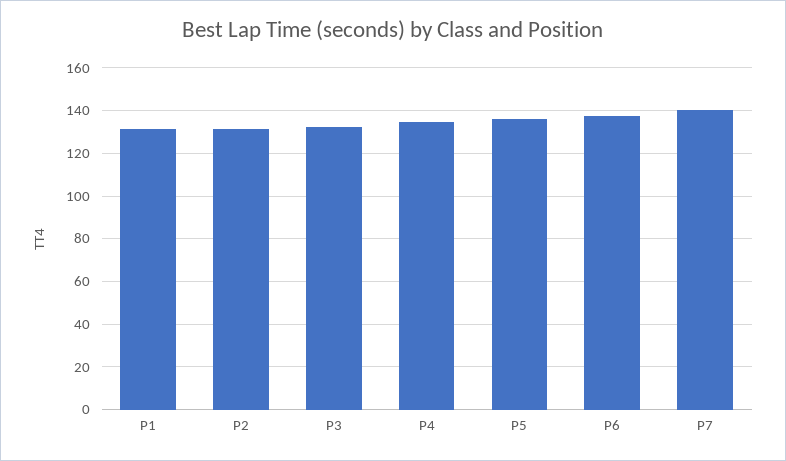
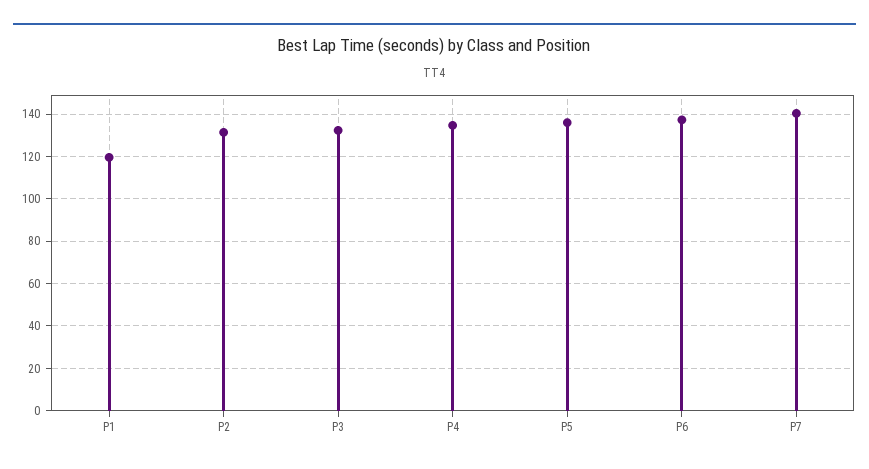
P1: 130 -> 120

